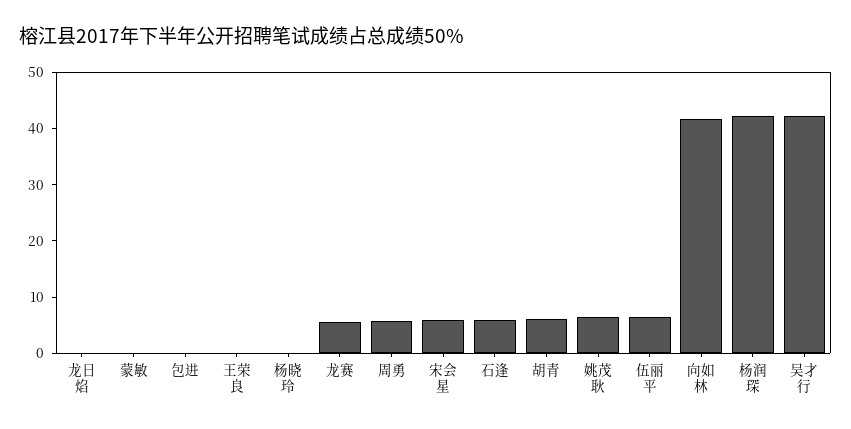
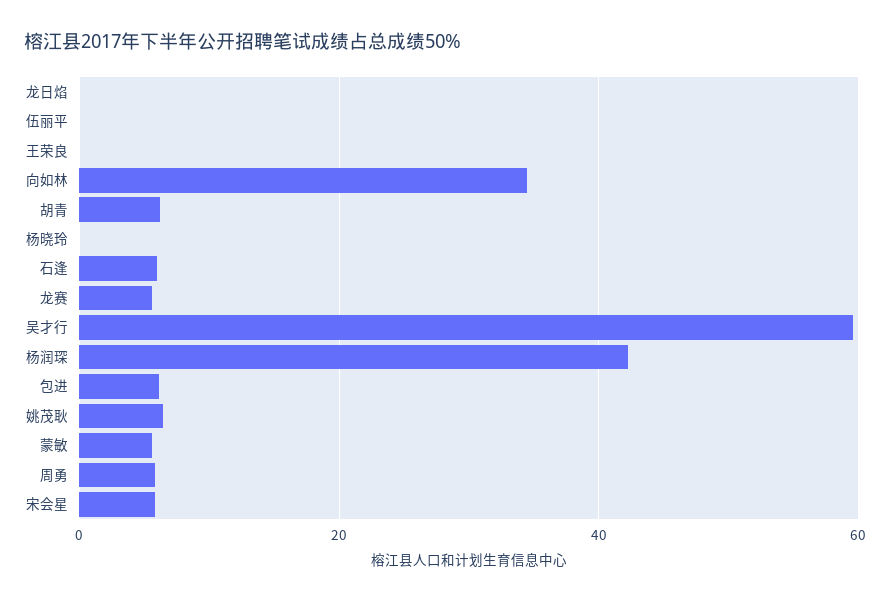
蒙敏: 0 -> 6
包进: 0 -> 6
伍丽平: 6 -> 0
向如林: 42 -> 34
吴才行: 42 -> 60

